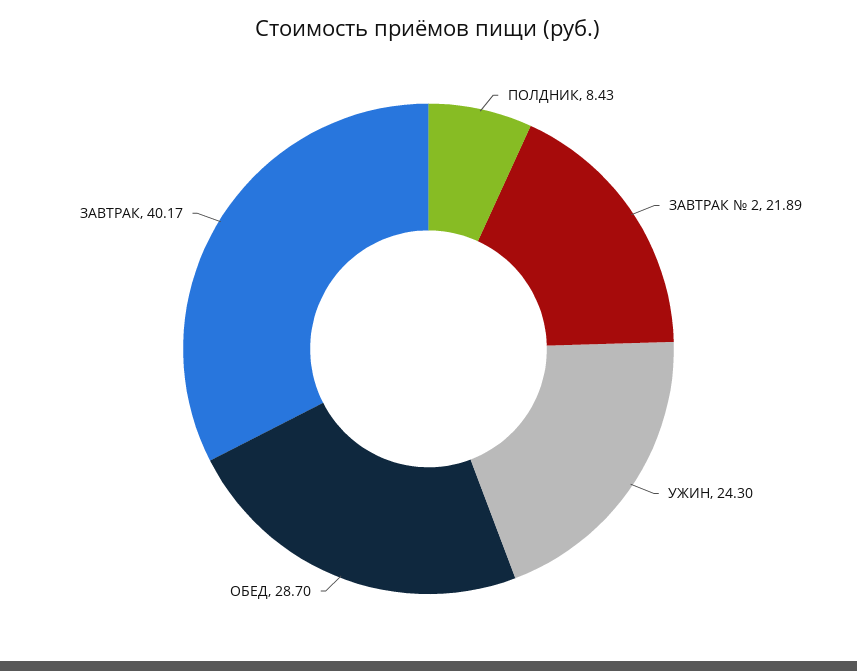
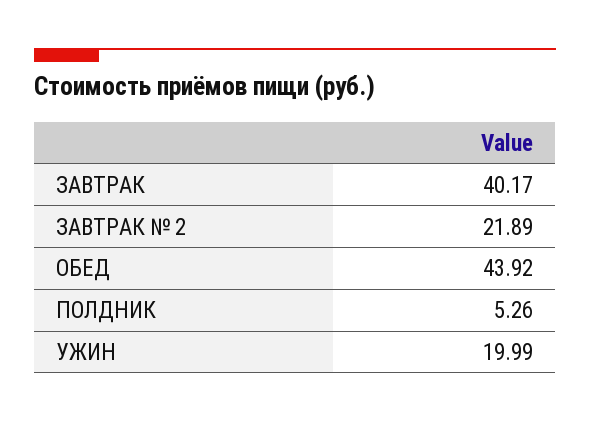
ПОЛДНИК: 8.43 -> 5.26
УЖИН: 24.3 -> 19.99
ОБЕД: 28.7 -> 43.92

